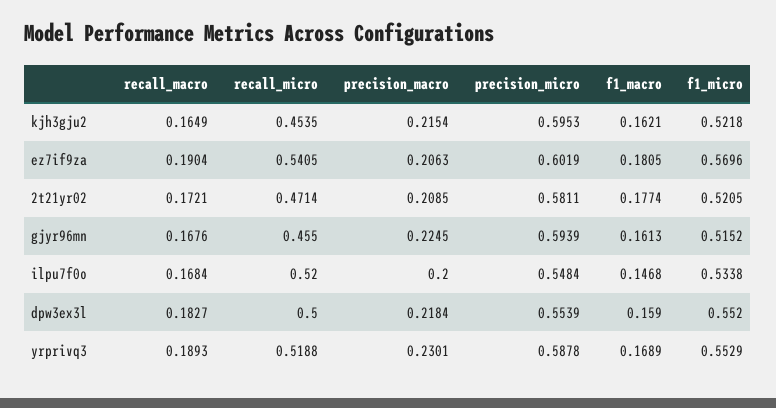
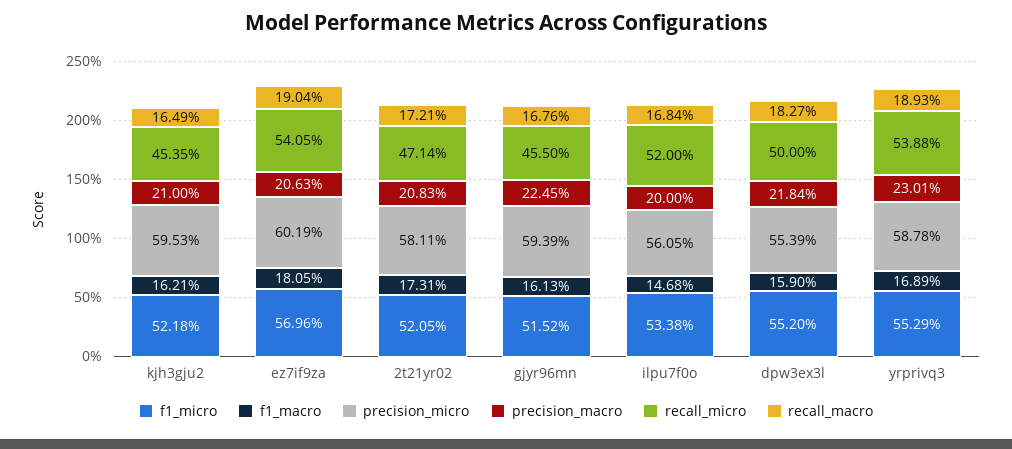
precision_macro, kjh3gju2: 0.2154 -> 0.21
precision_macro, 2t21yr02: 0.2085 -> 0.2083
f1_macro, 2t21yr02: 0.1774 -> 0.1731
precision_micro, ilpu7f0o: 0.5484 -> 0.5605
recall_micro, yrprivq3: 0.5188 -> 0.5388

